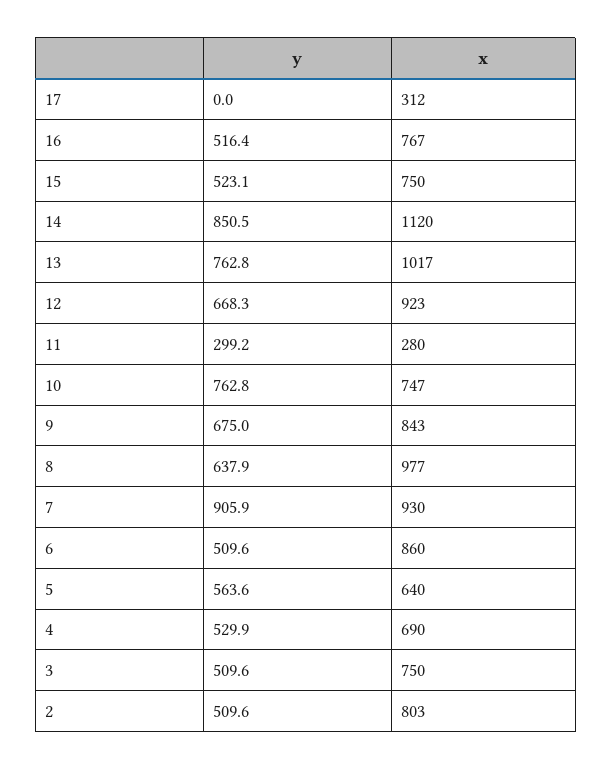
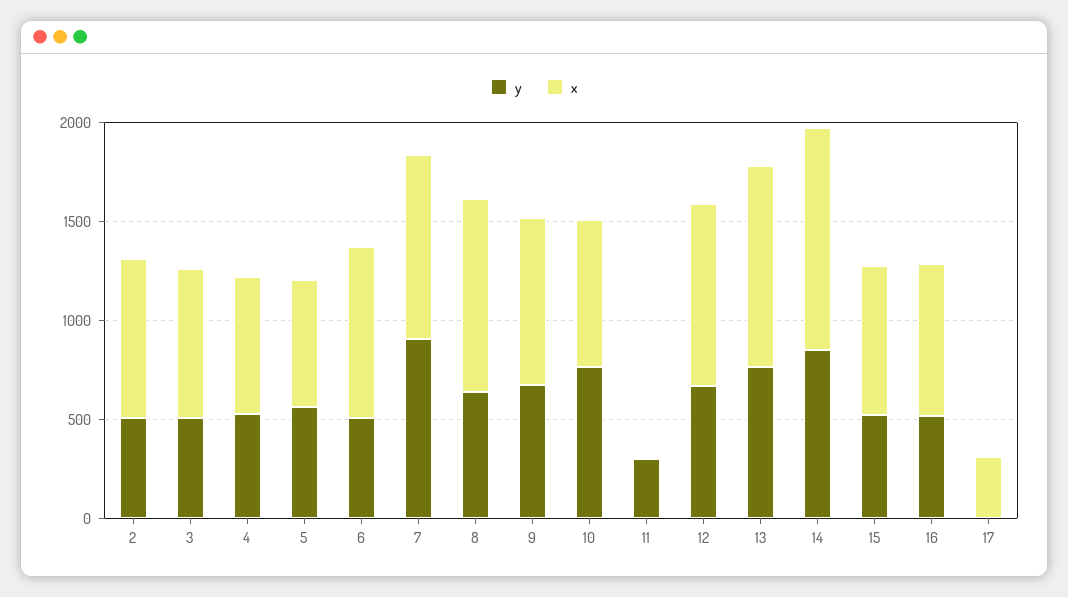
x, 11: 280 -> 0

